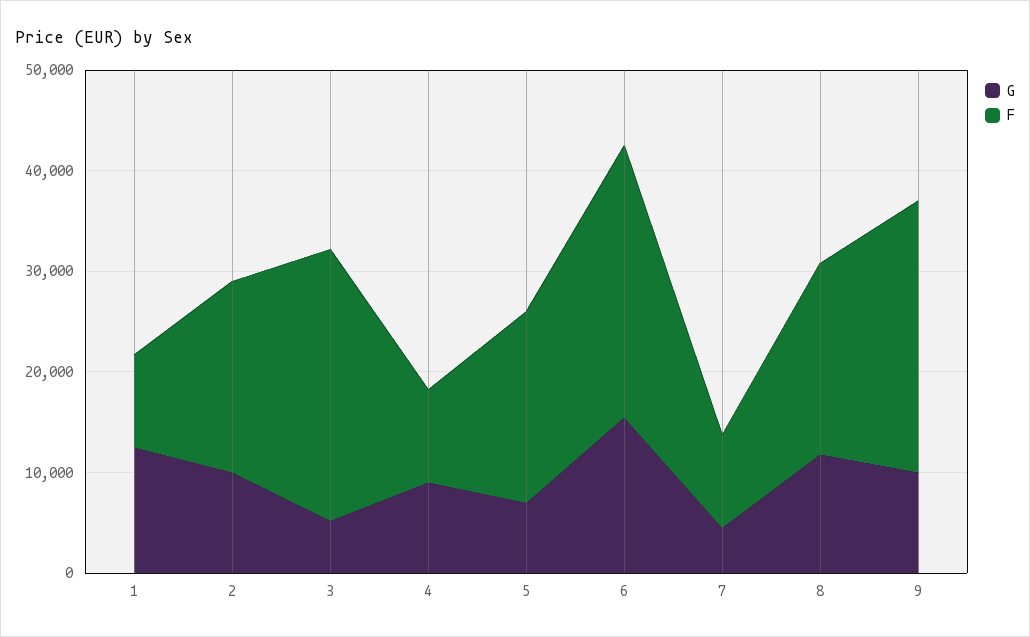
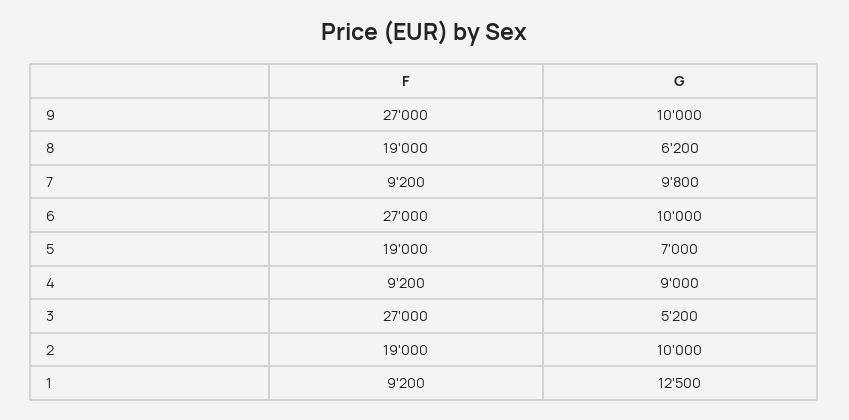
G, 6: 16000 -> 10000
G, 7: 4000 -> 9800
G, 8: 12000 -> 6200

